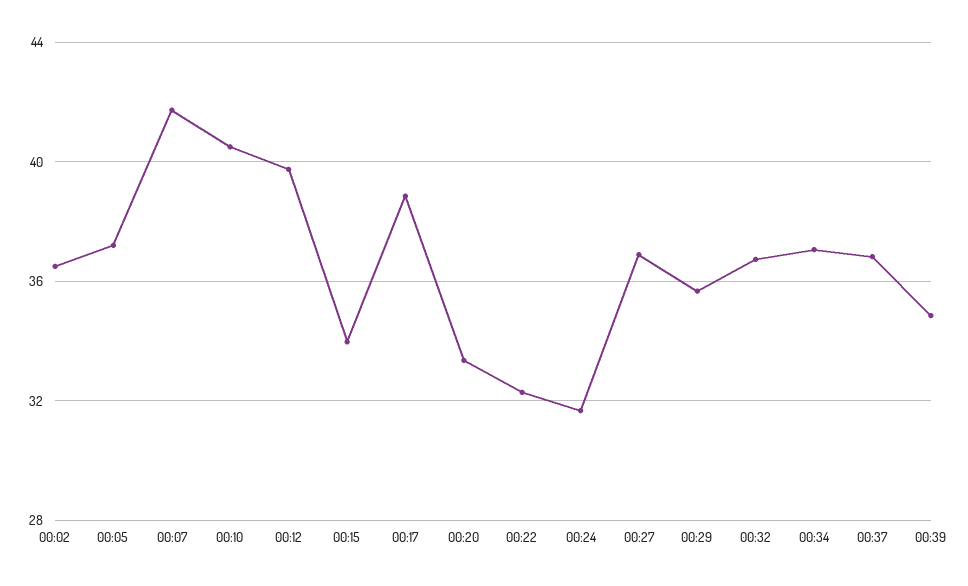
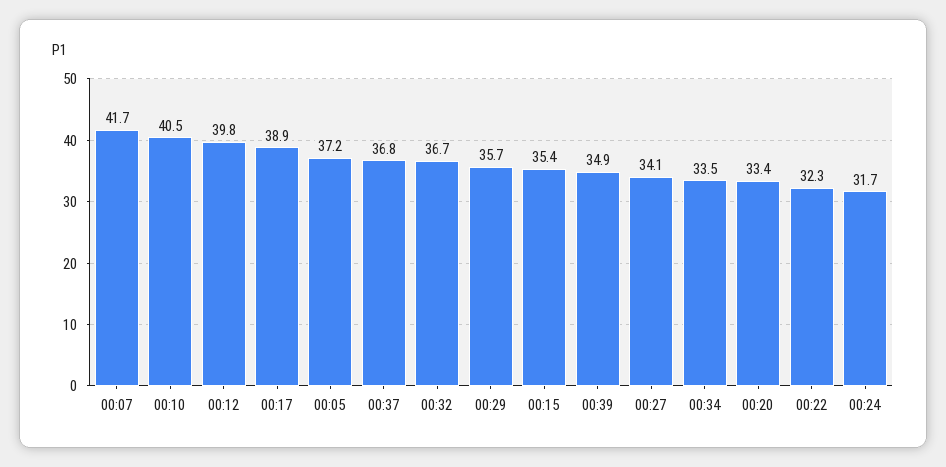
00:02: 36.5 -> none
00:15: 34 -> 35.4
00:27: 37 -> 34.1
00:34: 37 -> 33.5

